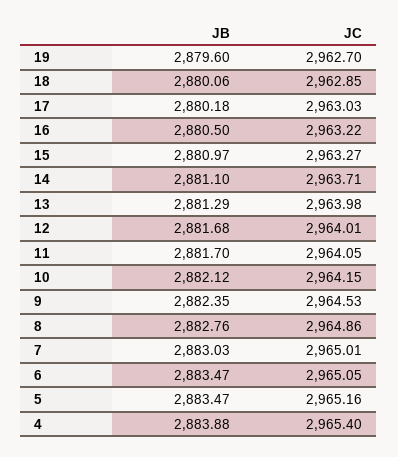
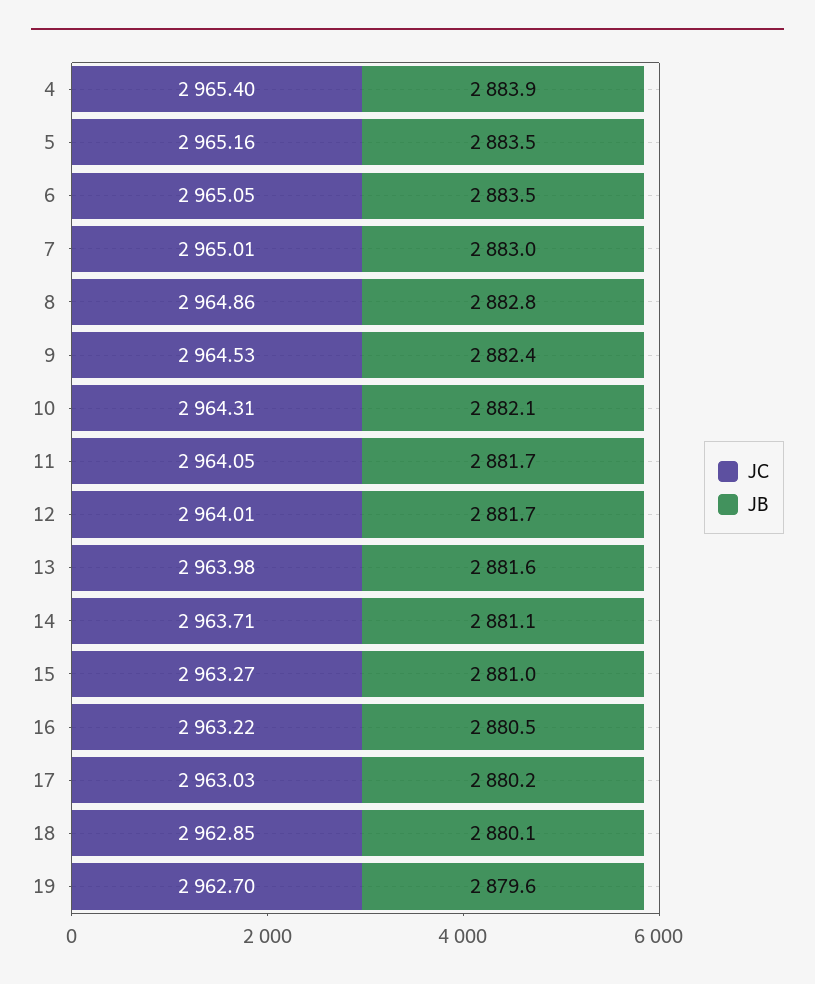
JB, 13: 2881.29 -> 2881.6
JC, 10: 2964.15 -> 2964.31

